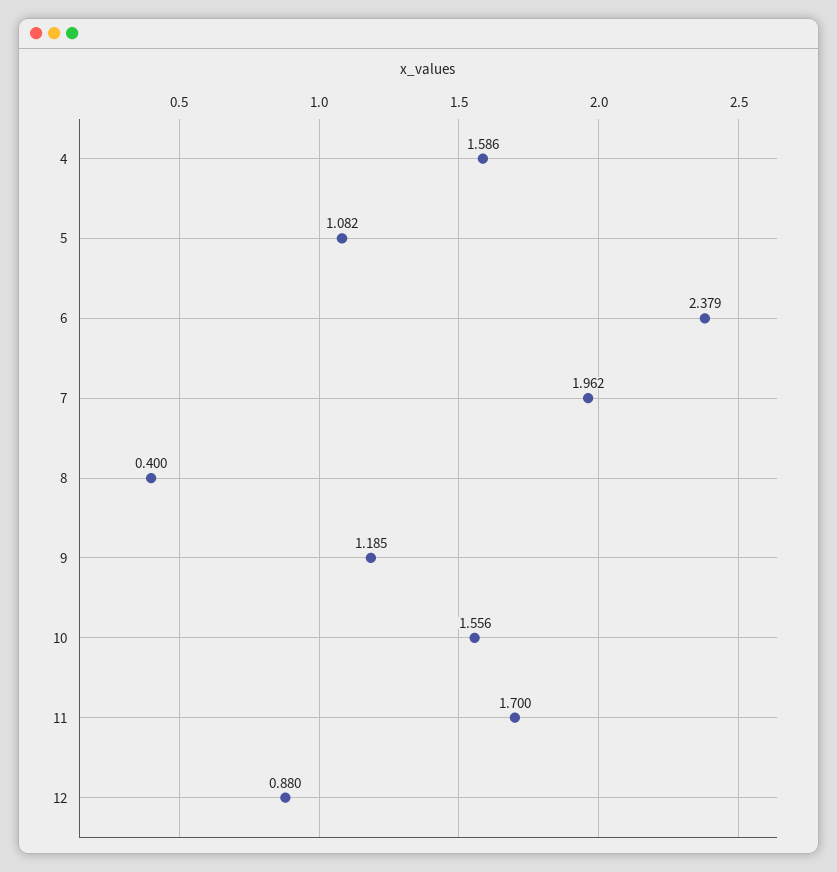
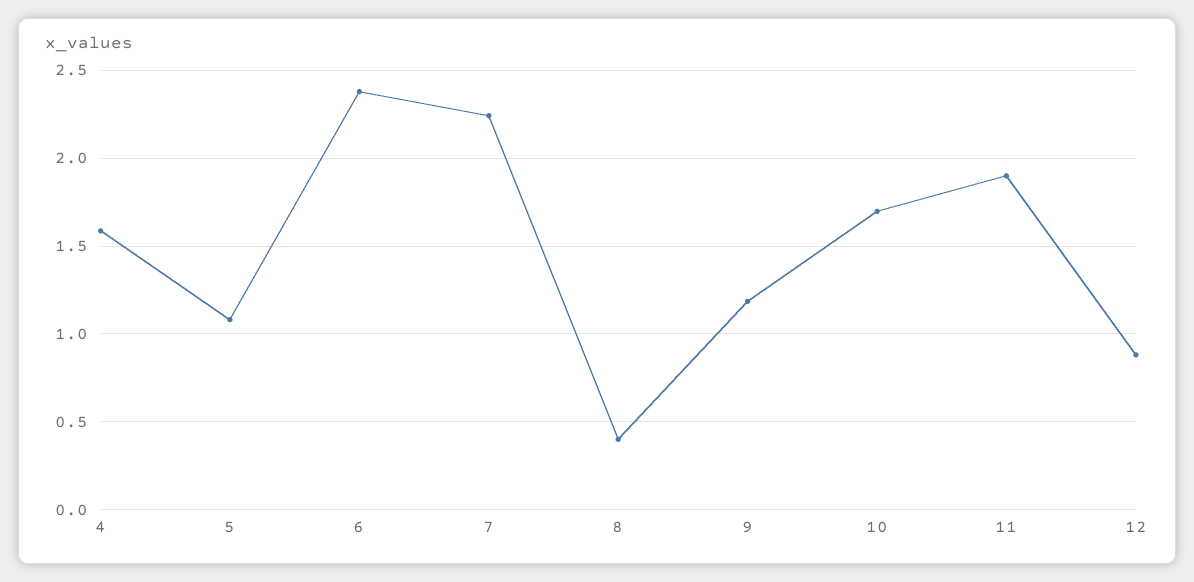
7: 1.962 -> 2.25
10: 1.556 -> 1.7
11: 1.7 -> 1.9

